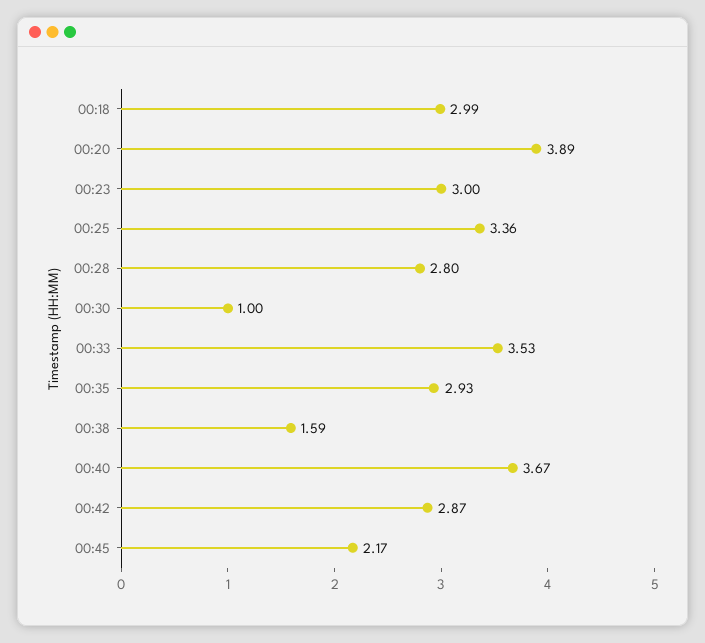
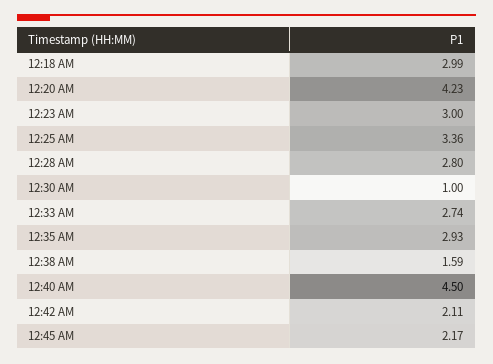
00:20: 3.89 -> 4.23
00:33: 3.53 -> 2.74
00:40: 3.67 -> 4.5
00:42: 2.87 -> 2.11

